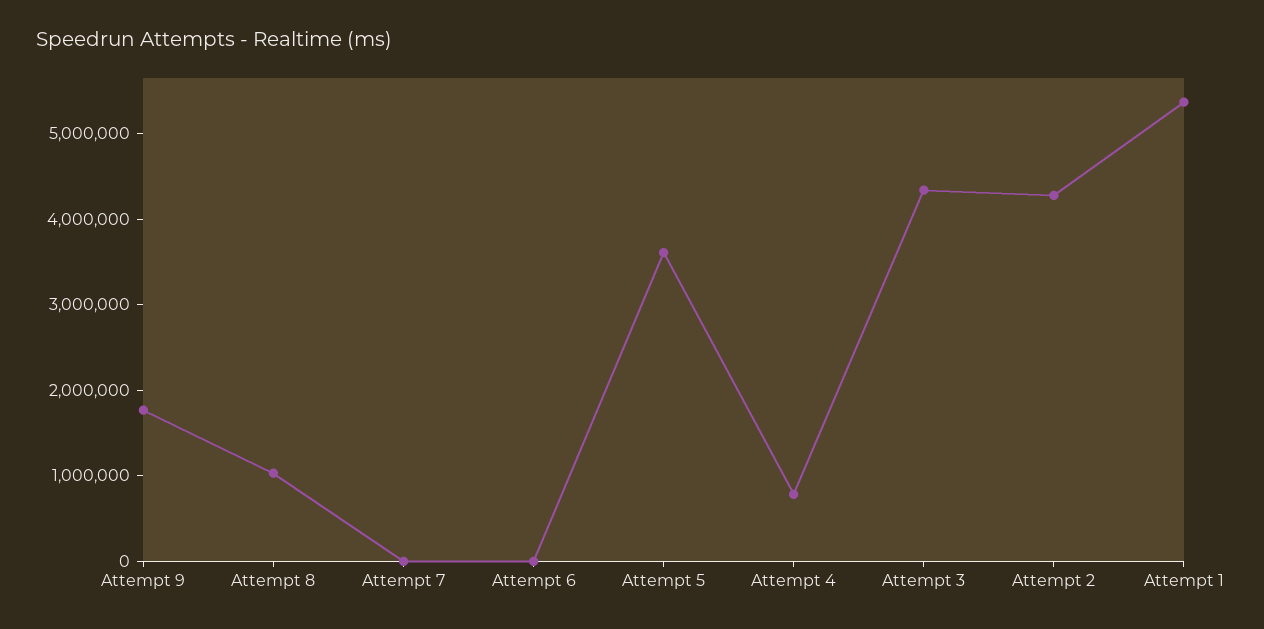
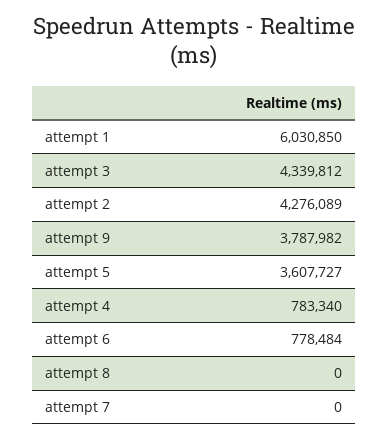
Attempt 9: 1800000 -> 3787982
Attempt 8: 1000000 -> 0
Attempt 6: 0 -> 778484
Attempt 1: 5400000 -> 6030850

